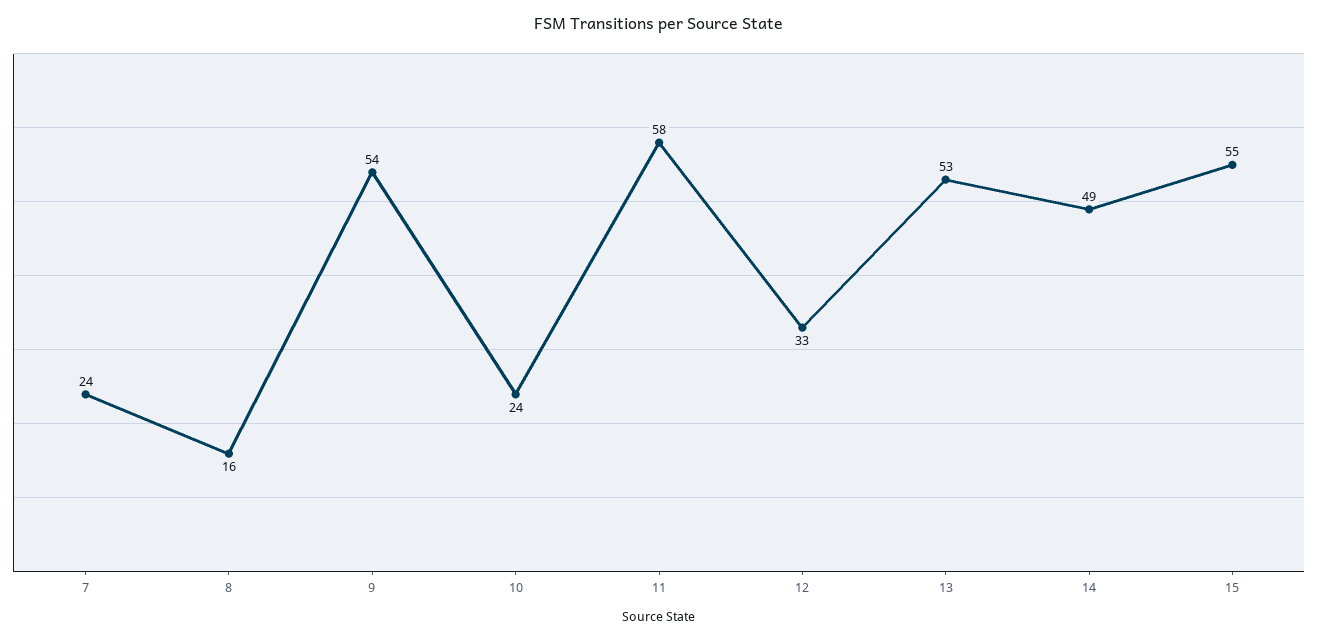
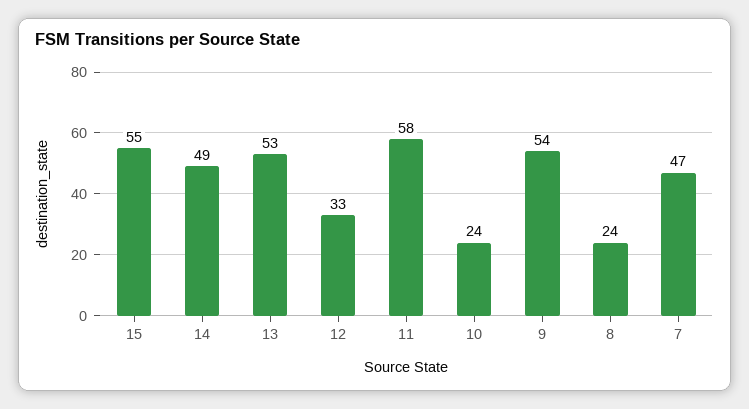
7: 24 -> 47
8: 16 -> 24

